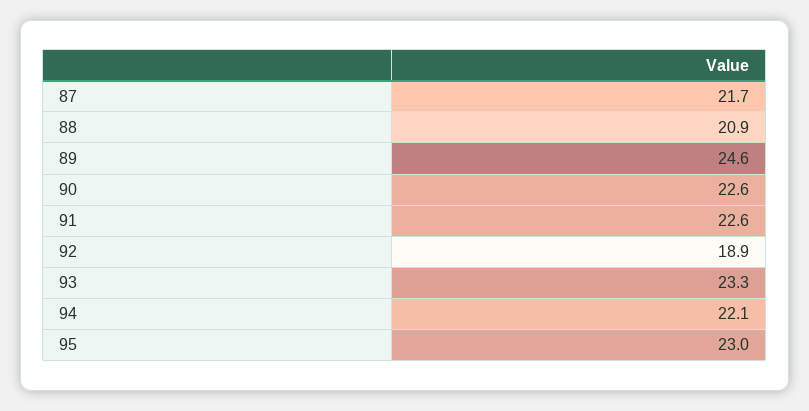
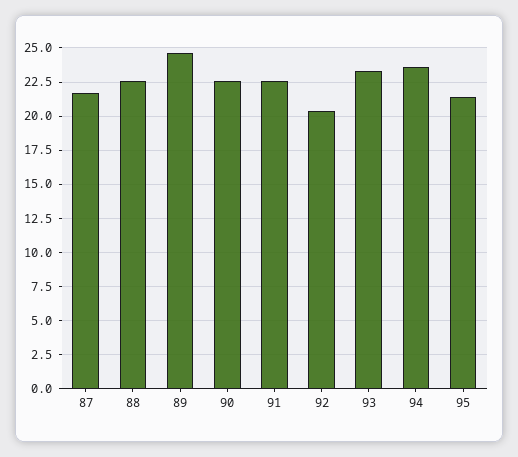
88: 20.9 -> 22.5
92: 18.9 -> 20.5
94: 22.1 -> 23.5
95: 23 -> 21.5

